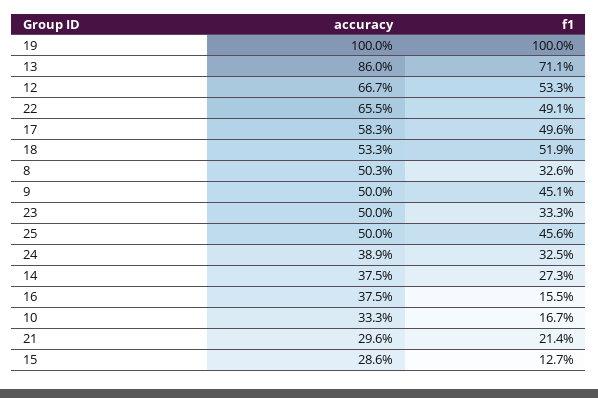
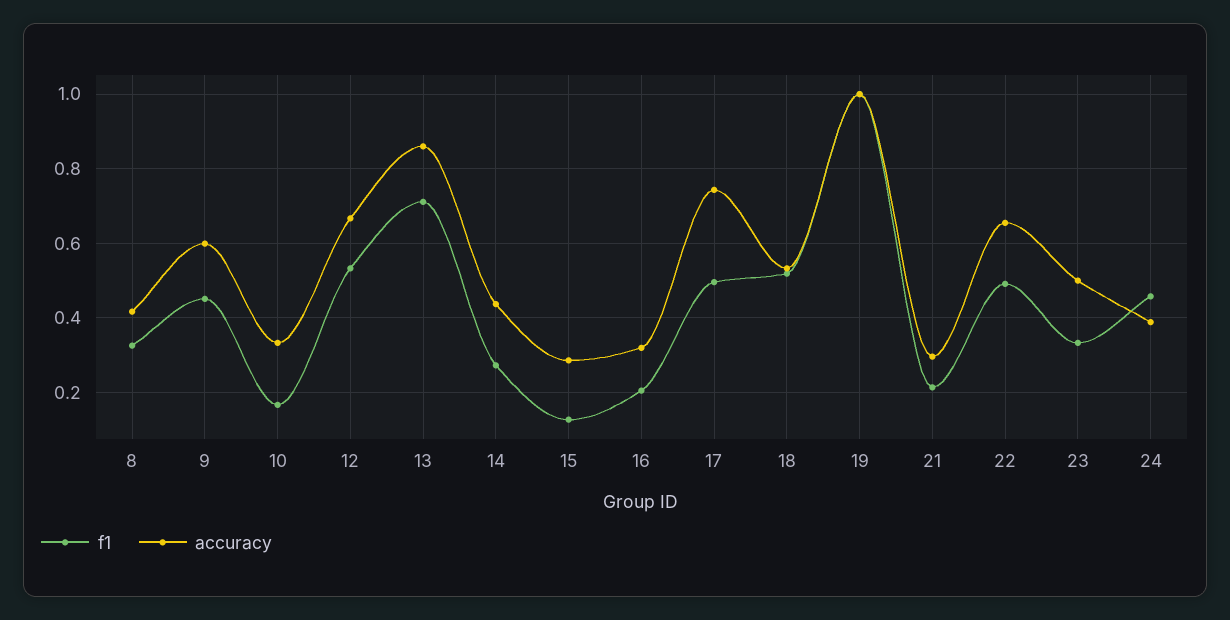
accuracy, 17: 0.583 -> 0.74
accuracy, 8: 0.503 -> 0.42
accuracy, 9: 0.5 -> 0.6
accuracy, 25: 0.5 -> none
f1, 25: 0.456 -> none
f1, 24: 0.325 -> 0.46
accuracy, 14: 0.375 -> 0.44
accuracy, 16: 0.375 -> 0.32
f1, 16: 0.155 -> 0.2

